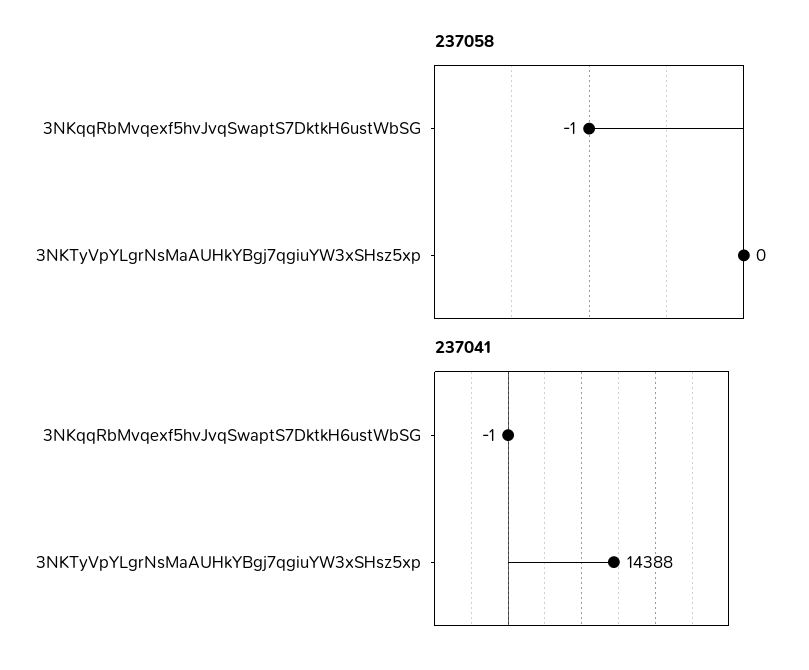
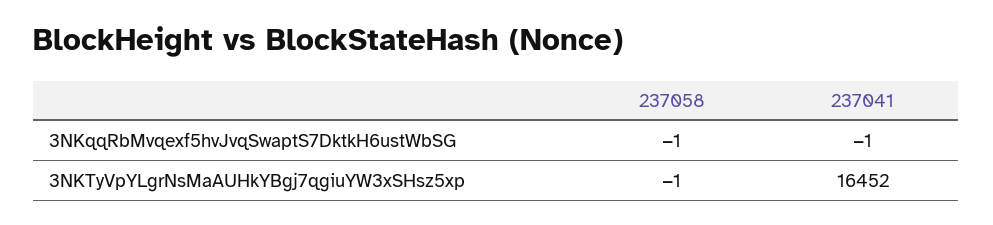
237058, 3NKTyVpYLgrNsMaAUHkYBgj7qgiuYW3xSHsz5xp: 0 -> -1
237041, 3NKTyVpYLgrNsMaAUHkYBgj7qgiuYW3xSHsz5xp: 14388 -> 16452

